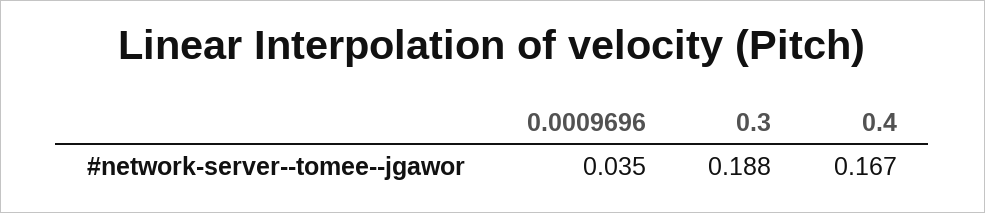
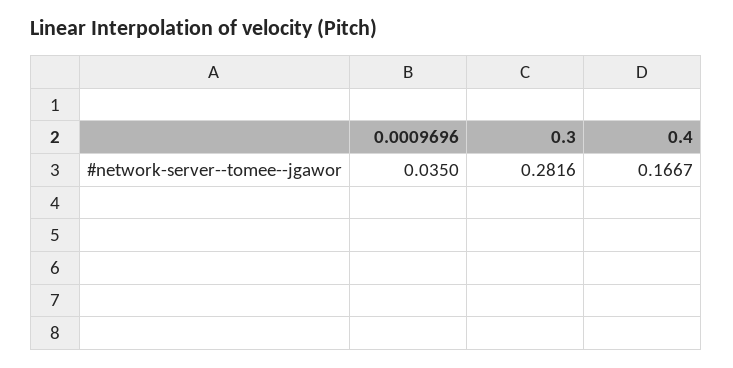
0.3: 0.188 -> 0.2816

